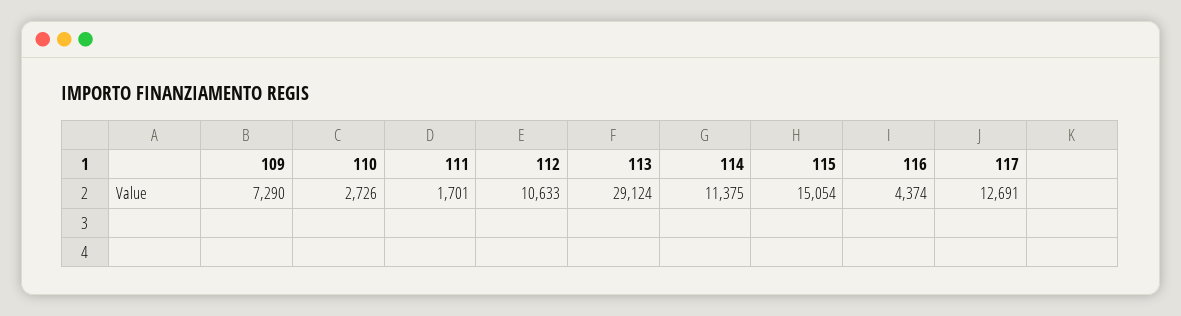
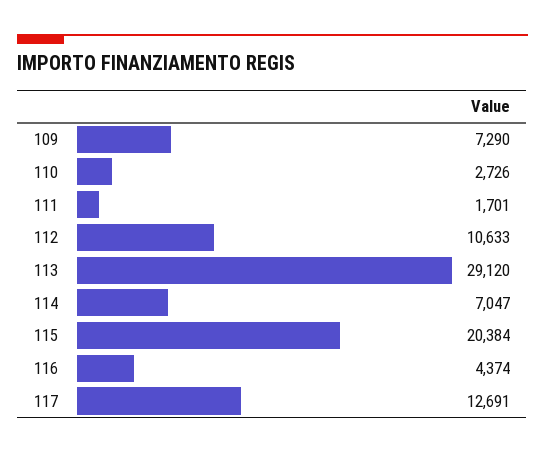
113: 29124 -> 29120
114: 11375 -> 7047
115: 15054 -> 20384

